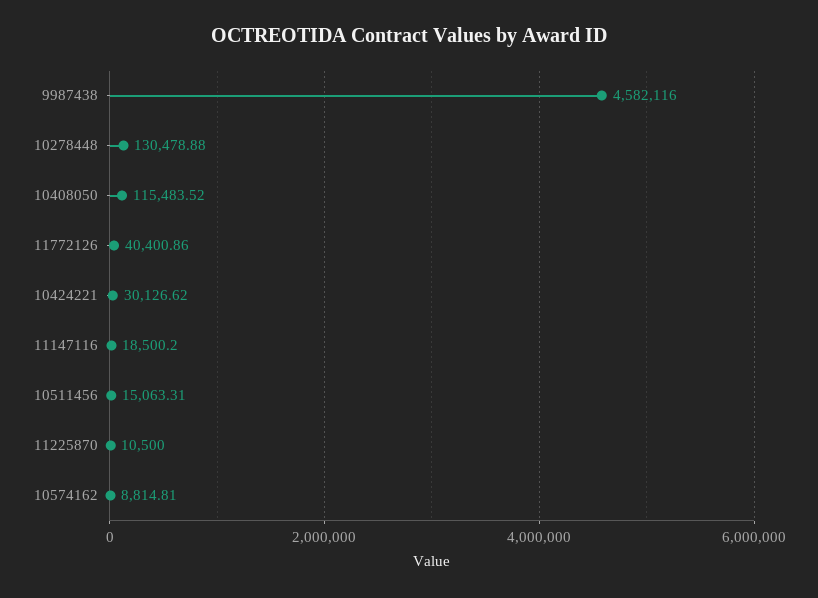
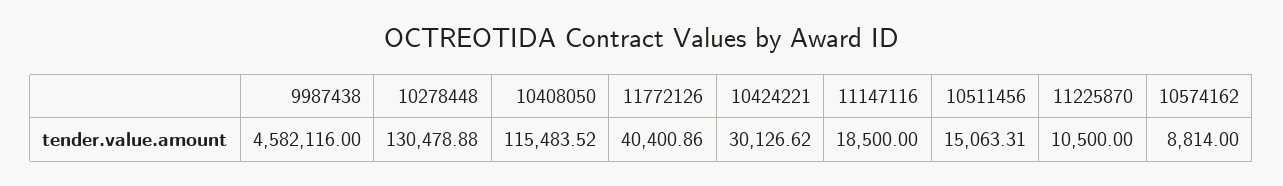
11147116: 18500.2 -> 18500
10574162: 8814.81 -> 8814

